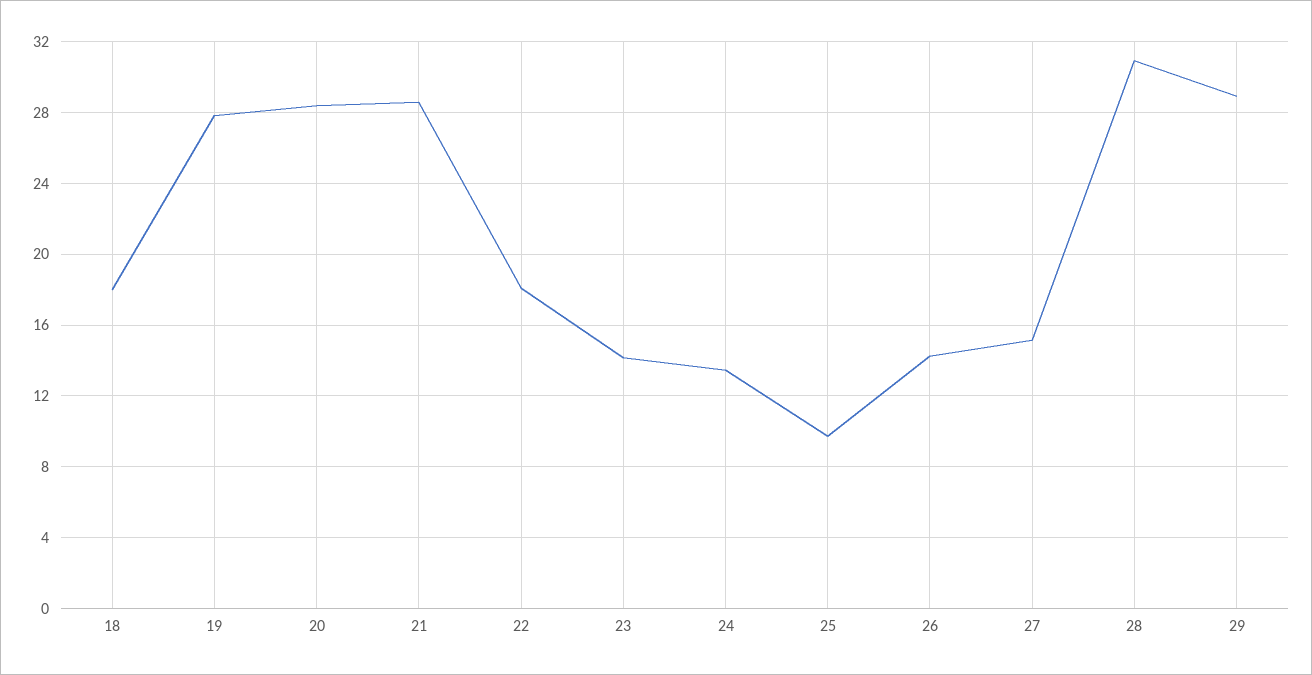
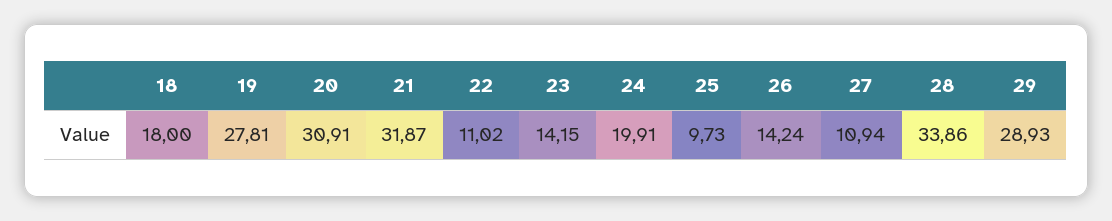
20: 28.5 -> 30.91
21: 28.5 -> 31.87
22: 18 -> 11.02
24: 13.5 -> 19.91
27: 15 -> 10.94
28: 31 -> 33.86

